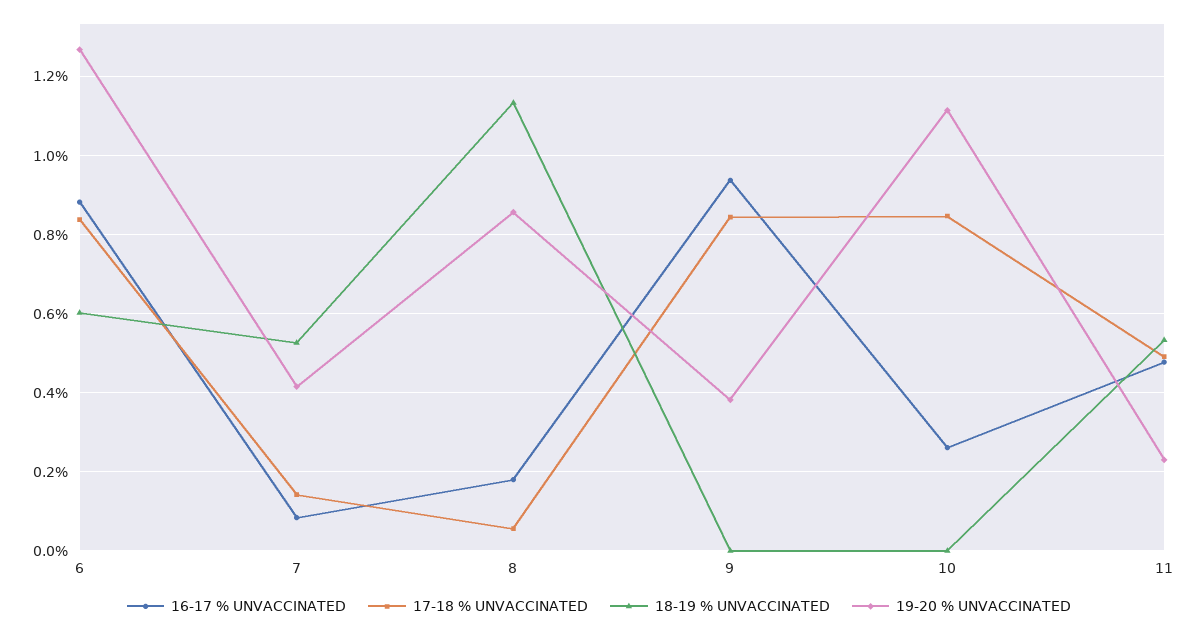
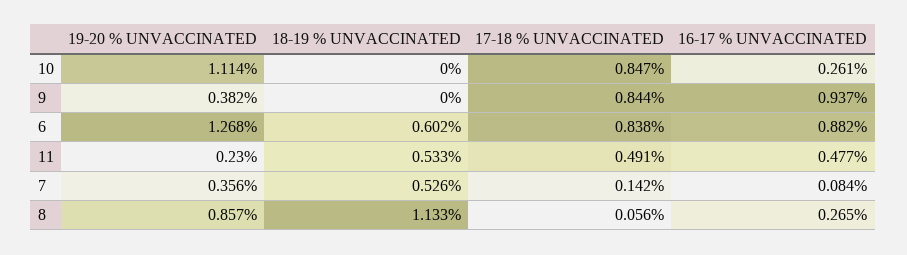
19-20 % UNVACCINATED, 7: 0.42 -> 0.356
16-17 % UNVACCINATED, 8: 0.18 -> 0.265

